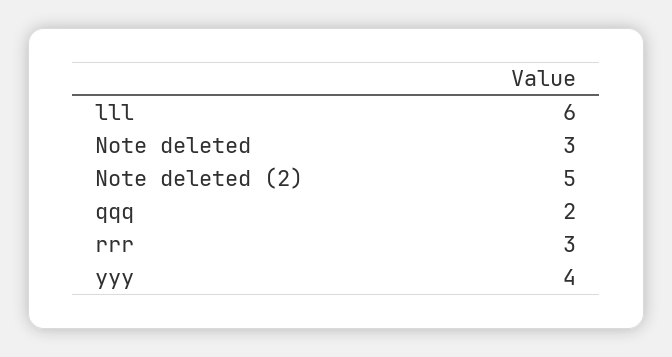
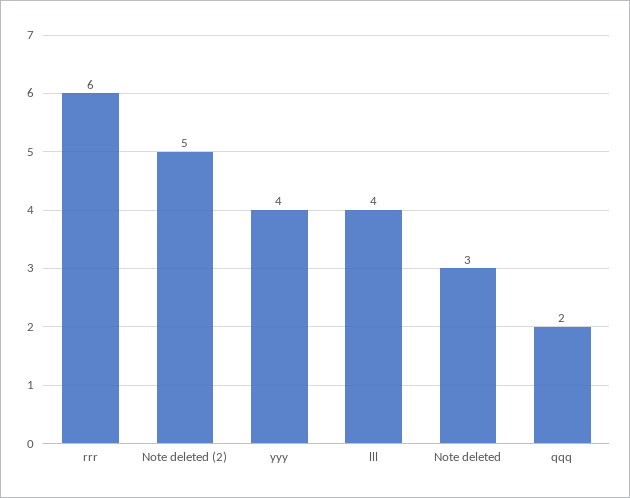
lll: 6 -> 4
rrr: 3 -> 6

